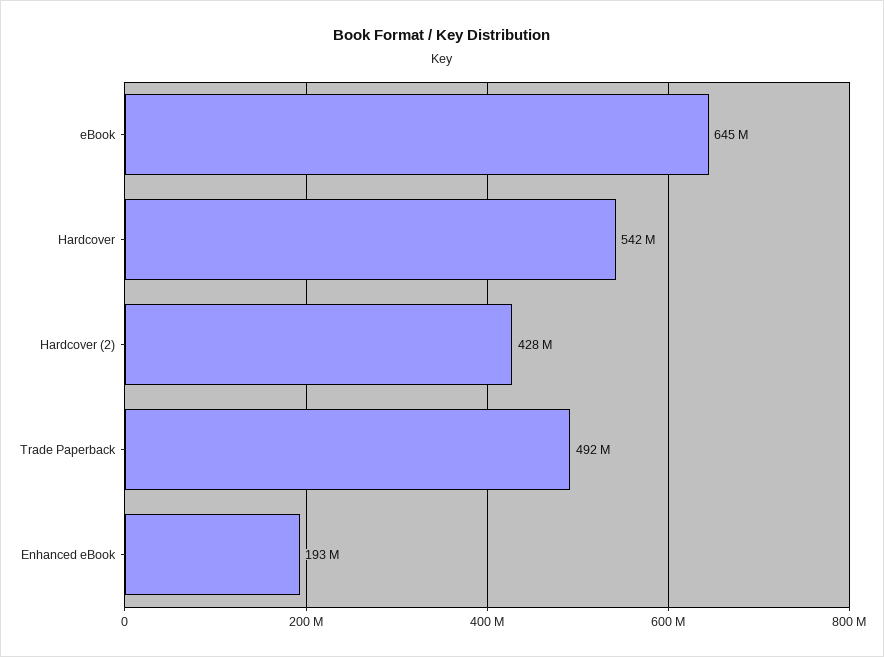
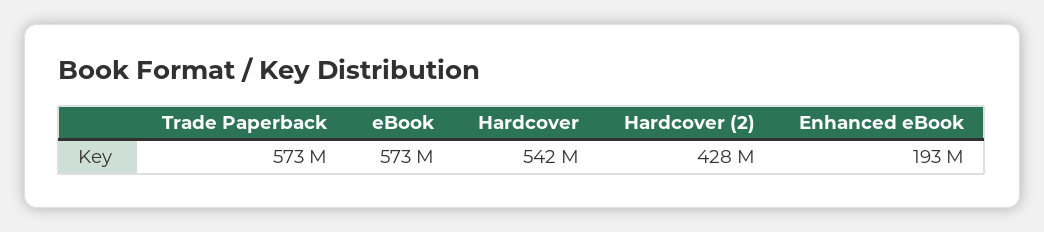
eBook: 645000000 -> 573000000
Trade Paperback: 492000000 -> 573000000

